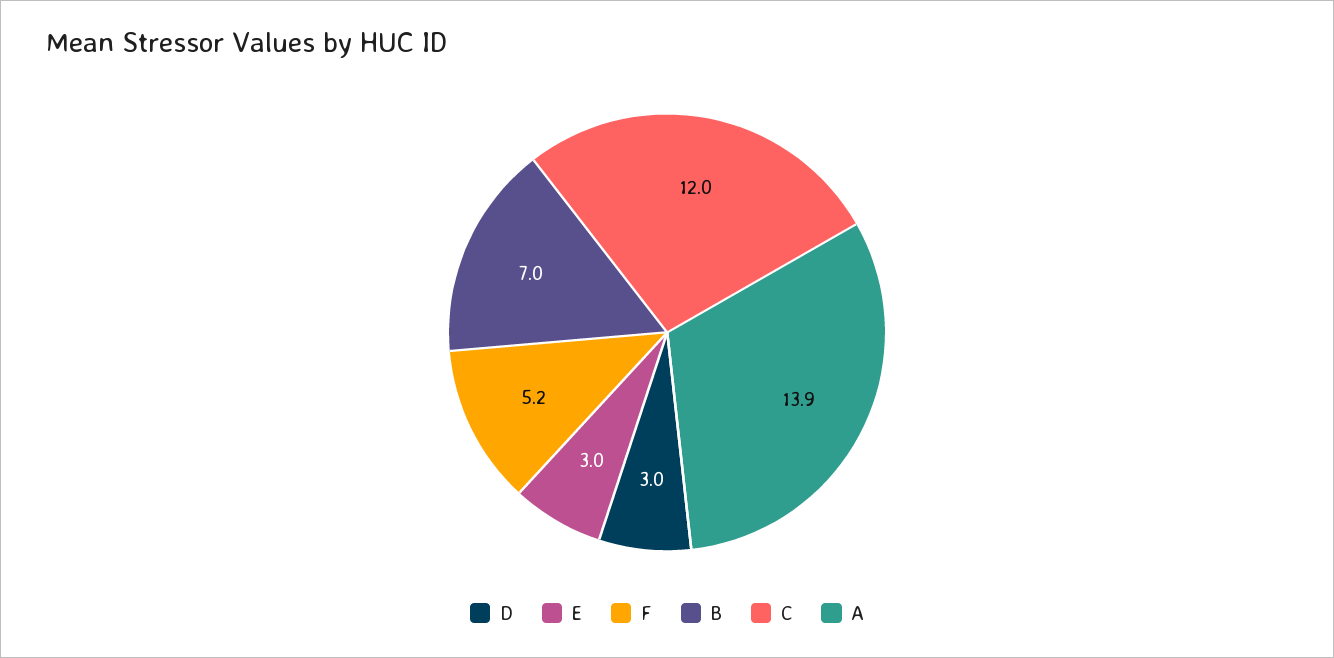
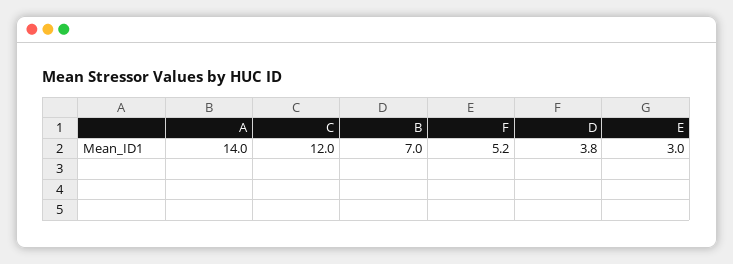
D: 3 -> 3.8
A: 13.9 -> 14

